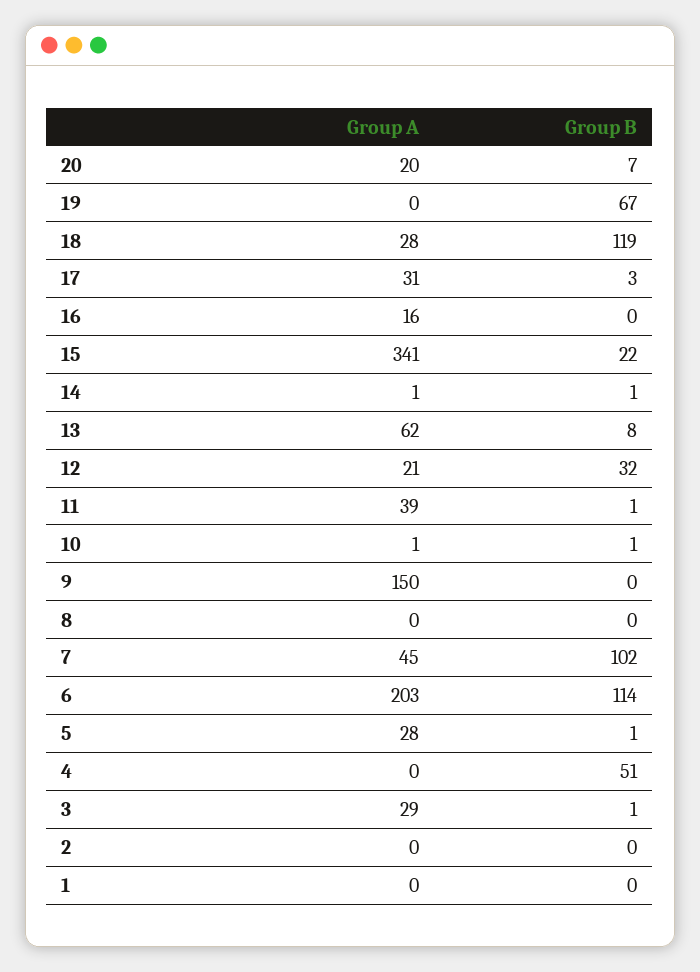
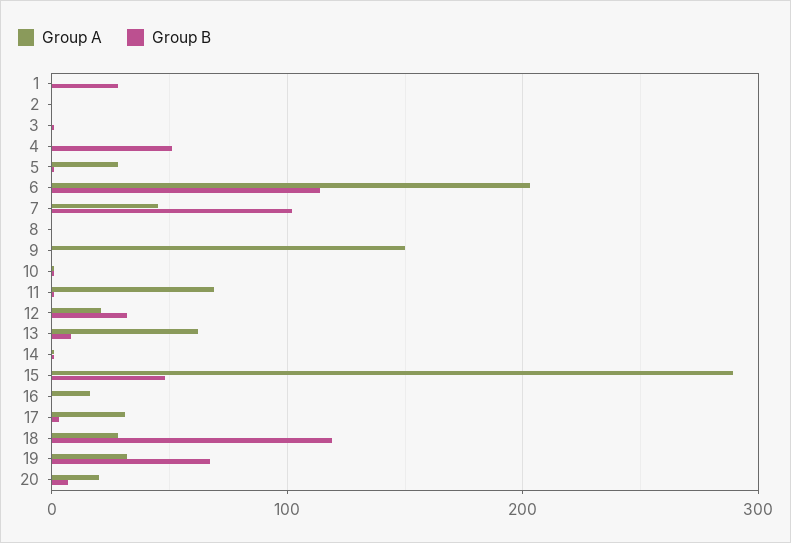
Group A, 19: 0 -> 30
Group A, 15: 341 -> 290
Group B, 15: 22 -> 50
Group A, 11: 39 -> 70
Group A, 3: 29 -> 0
Group B, 1: 0 -> 30

